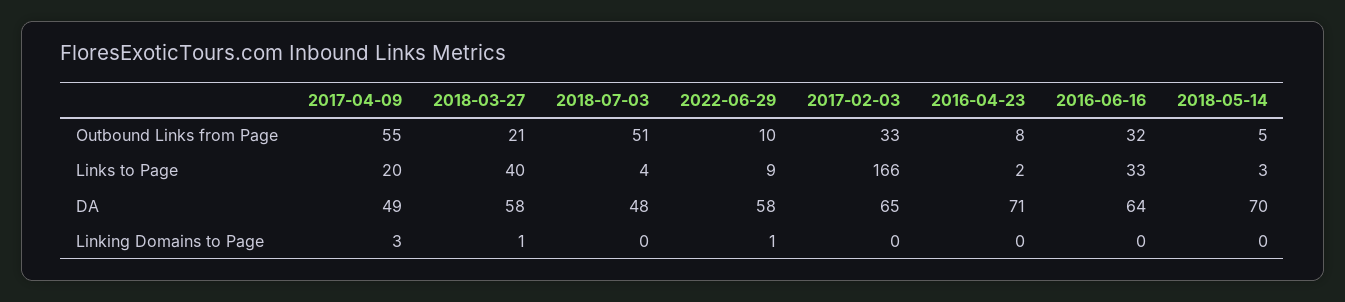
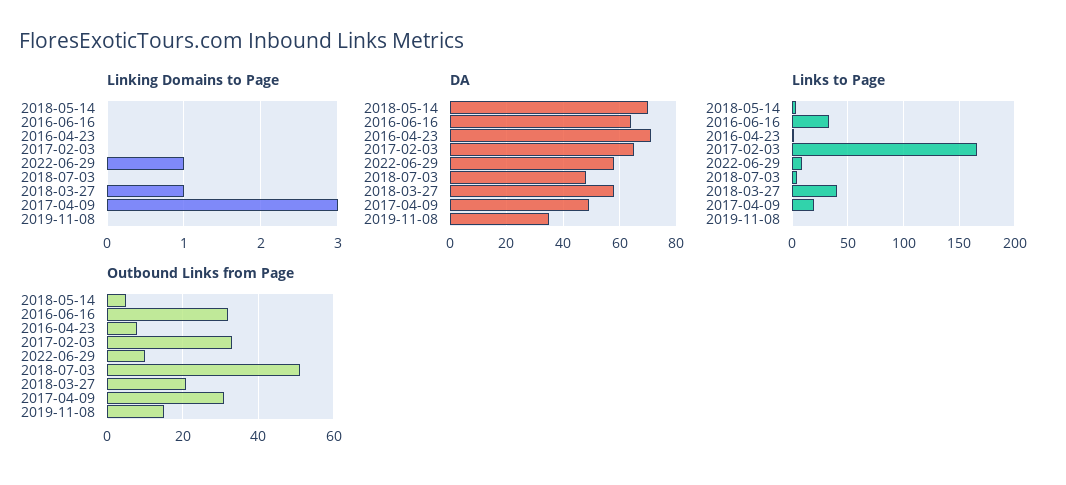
Outbound Links from Page, 2017-04-09: 55 -> 30
Linking Domains to Page, 2019-11-08: none -> 0
DA, 2019-11-08: none -> 35
Links to Page, 2019-11-08: none -> 0
Outbound Links from Page, 2019-11-08: none -> 15

